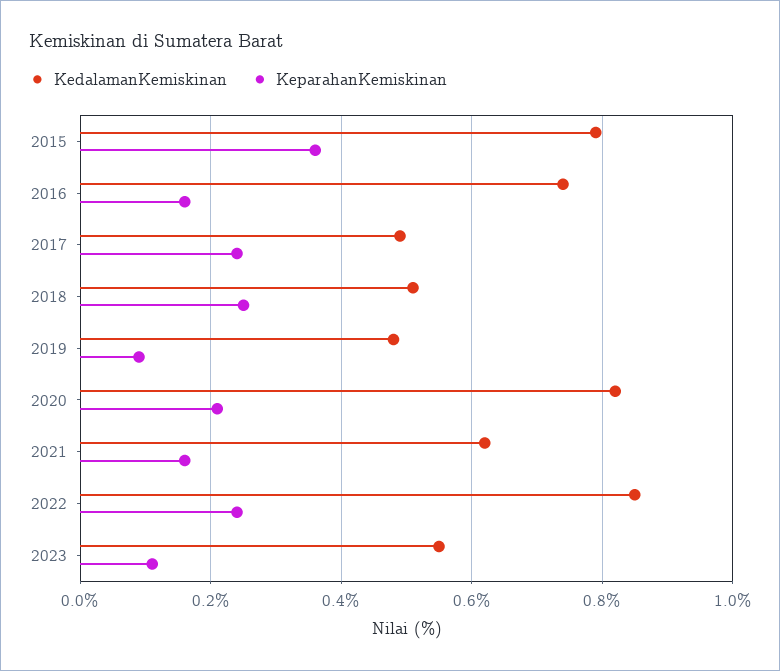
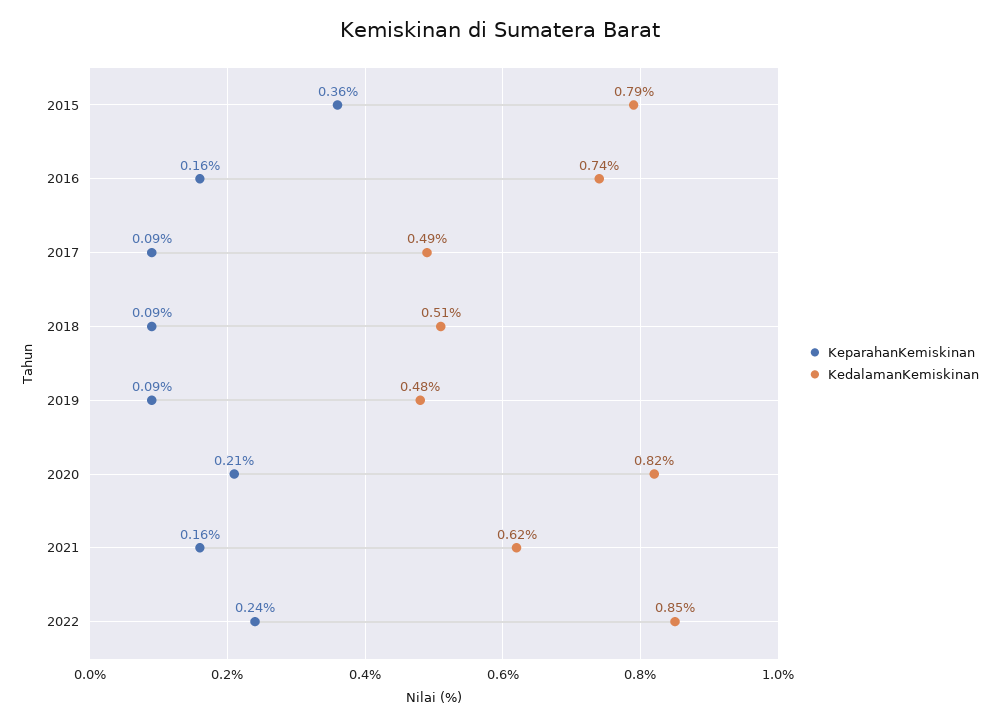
KeparahanKemiskinan, 2017: 0.25 -> 0.09
KeparahanKemiskinan, 2018: 0.25 -> 0.09
KedalamanKemiskinan, 2023: 0.55 -> none
KeparahanKemiskinan, 2023: 0.1 -> none

